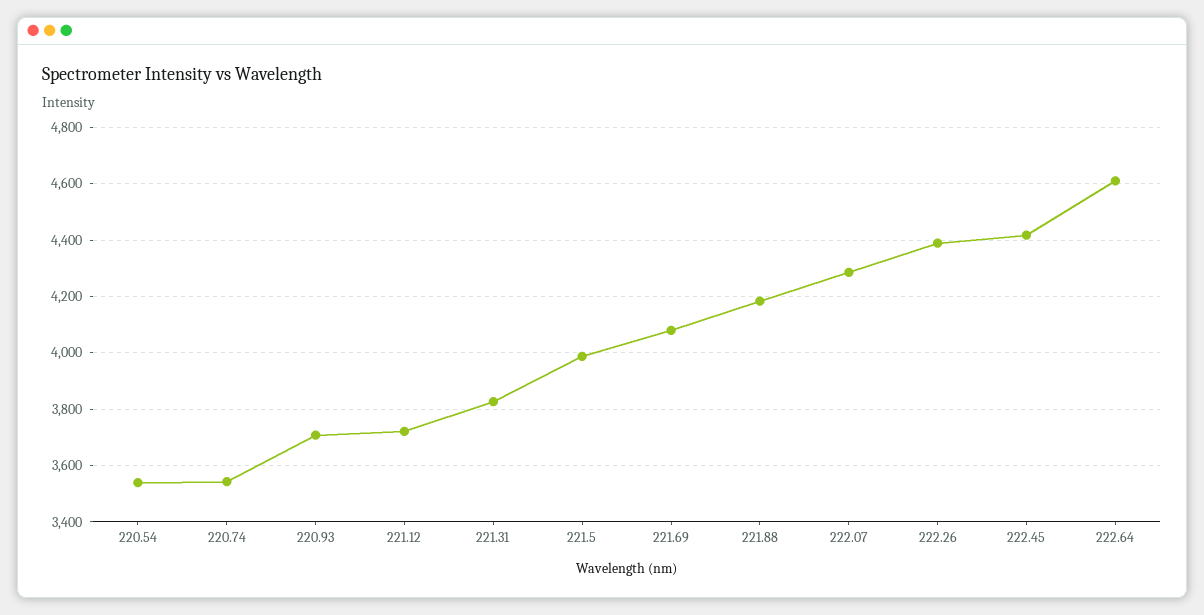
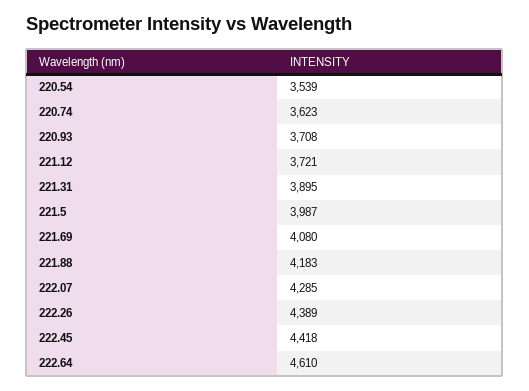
220.74: 3550 -> 3623
221.31: 3825 -> 3895

